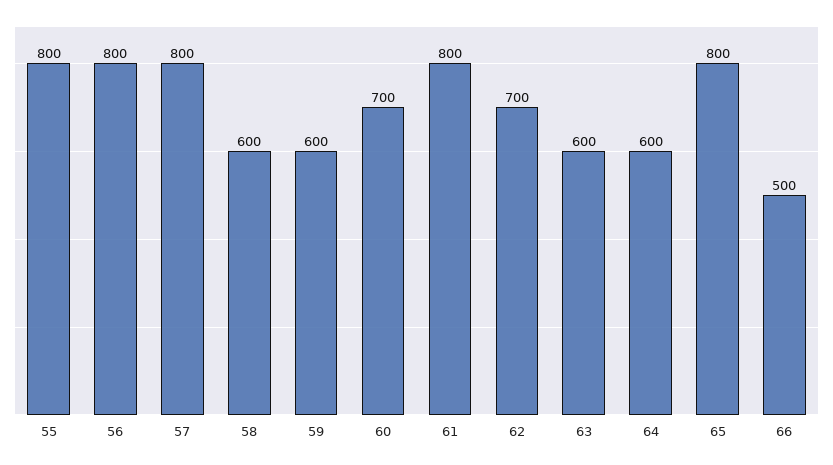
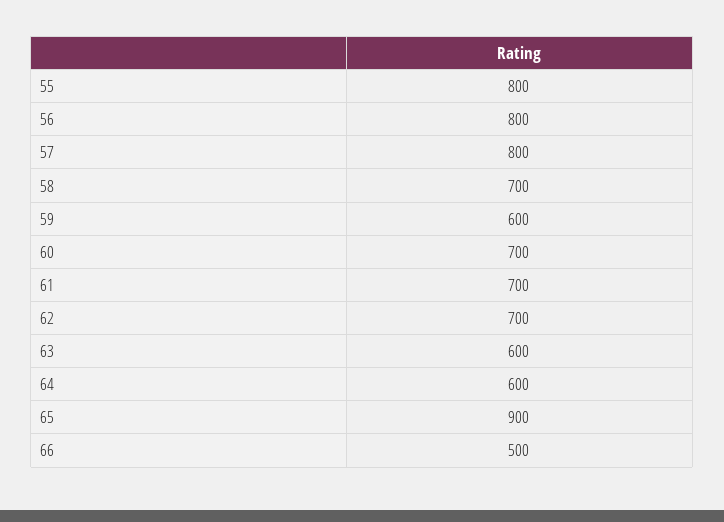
58: 600 -> 700
61: 800 -> 700
65: 800 -> 900

